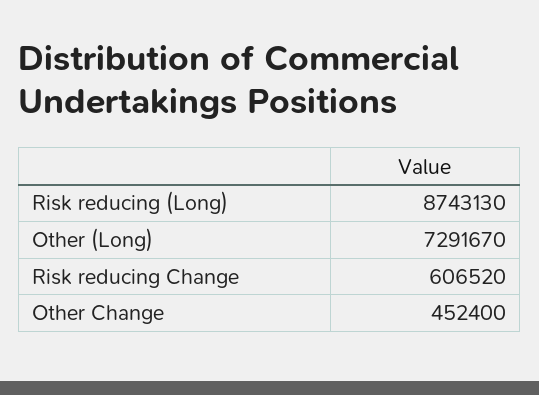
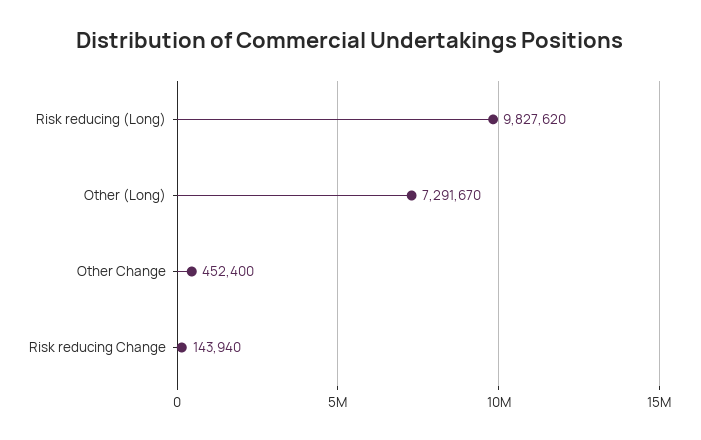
Risk reducing (Long): 8743130 -> 9827620
Risk reducing Change: 606520 -> 143940

